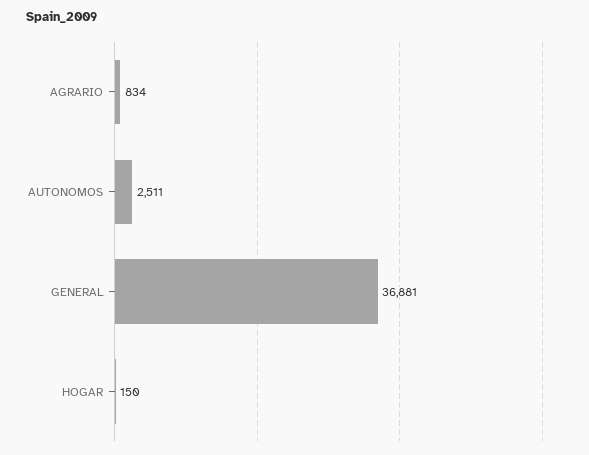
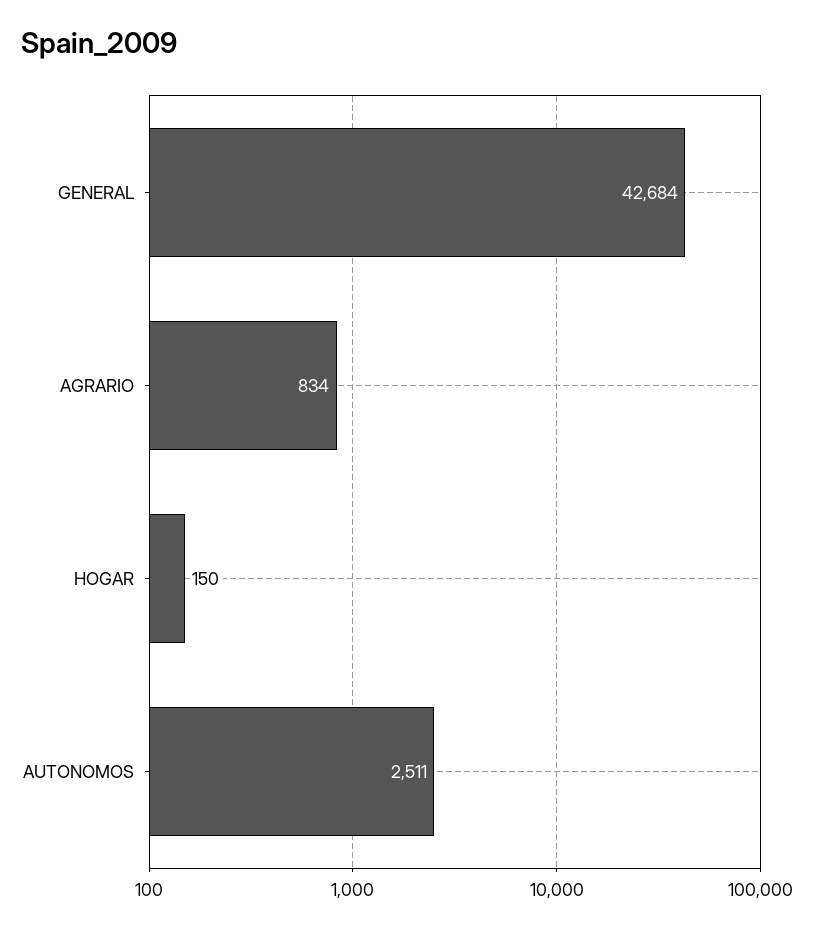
GENERAL: 36881 -> 42684

